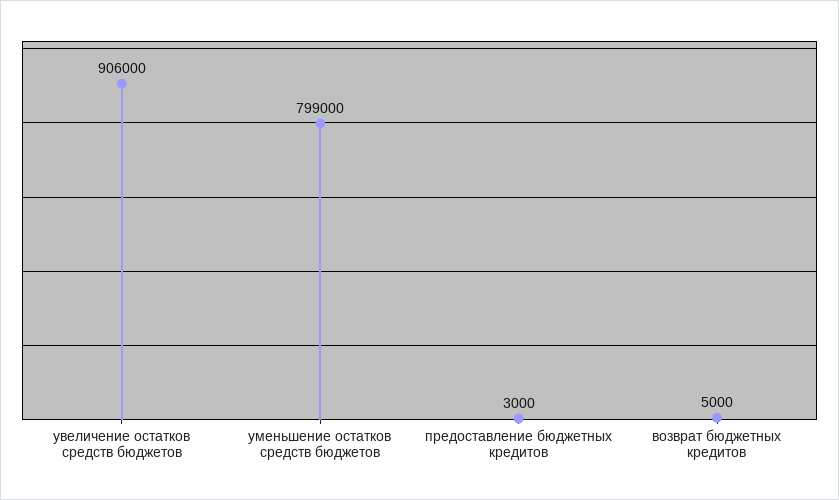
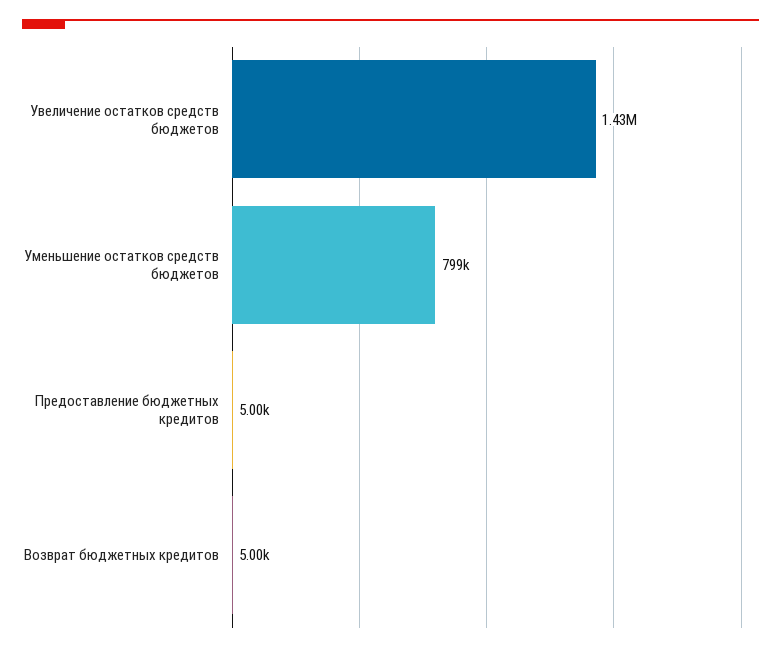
увеличение остатков средств бюджетов: 906000 -> 1430000
предоставление бюджетных кредитов: 3000 -> 5000

